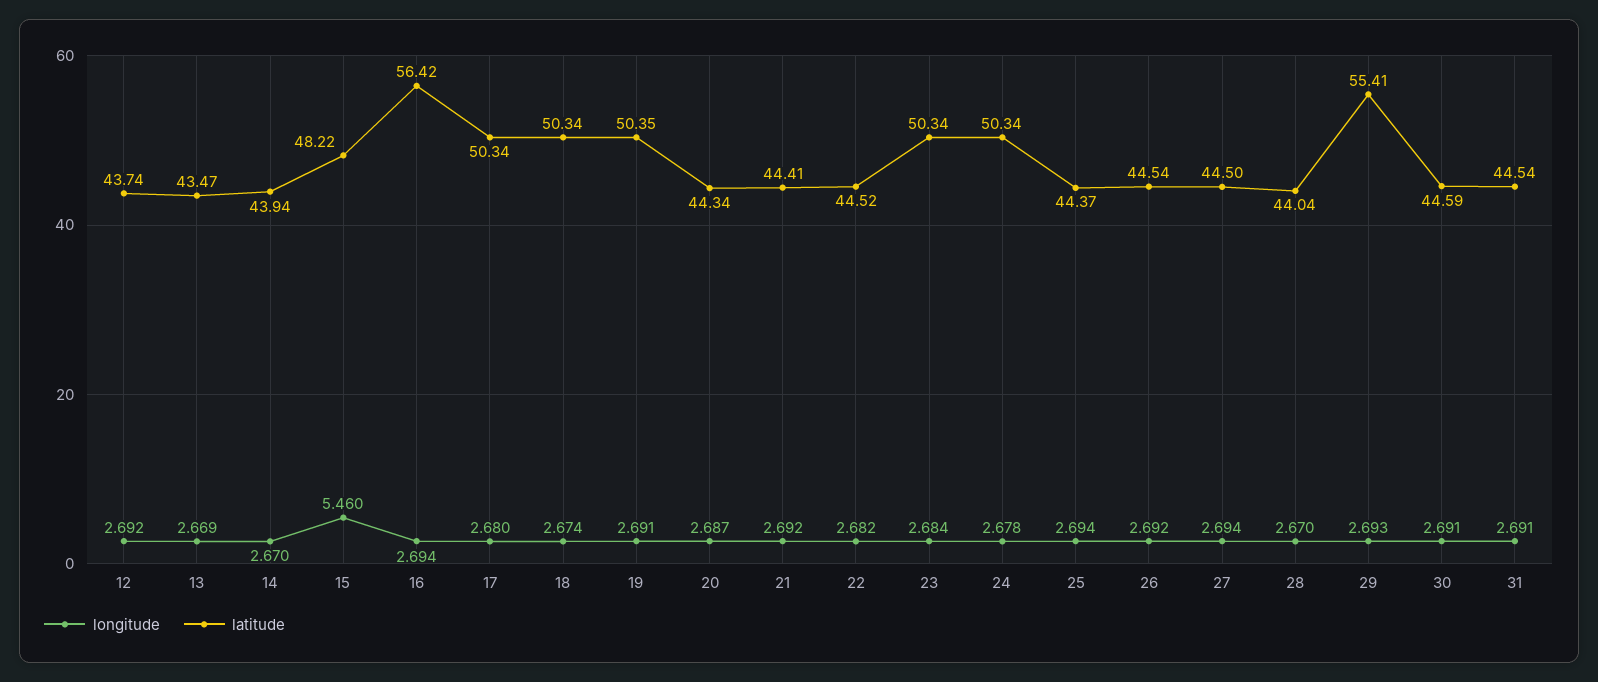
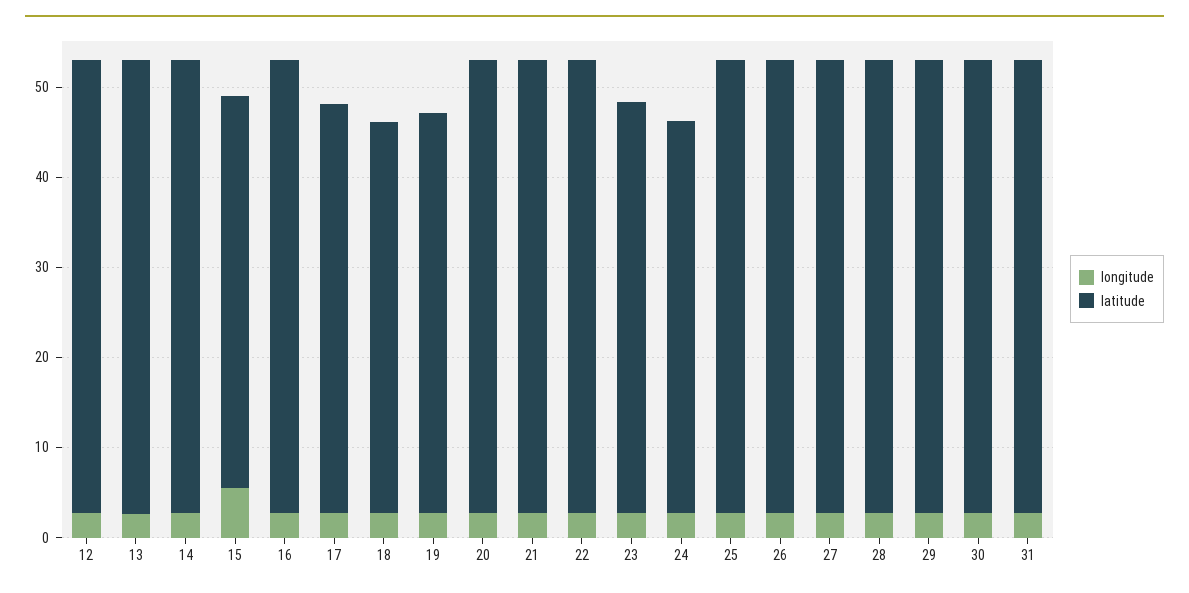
latitude, 12: 43.74 -> 50
latitude, 13: 43.47 -> 50
latitude, 14: 43.94 -> 50
latitude, 15: 48.22 -> 44
latitude, 16: 56.42 -> 50
latitude, 17: 50.34 -> 46
latitude, 18: 50.34 -> 44
latitude, 19: 50.35 -> 44
latitude, 20: 44.34 -> 50
latitude, 21: 44.41 -> 50
latitude, 22: 44.52 -> 50
latitude, 23: 50.34 -> 46
latitude, 24: 50.34 -> 44
latitude, 25: 44.37 -> 50
latitude, 26: 44.54 -> 50
latitude, 27: 44.5 -> 50
latitude, 28: 44.04 -> 50
latitude, 29: 55.41 -> 50
latitude, 30: 44.59 -> 50
latitude, 31: 44.54 -> 50

